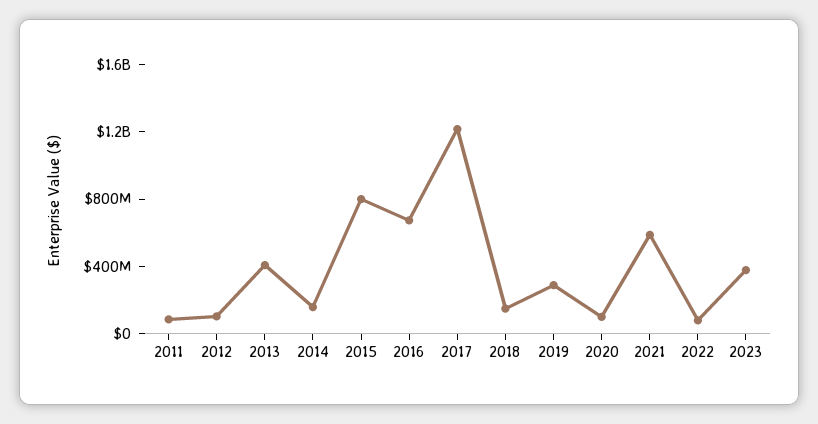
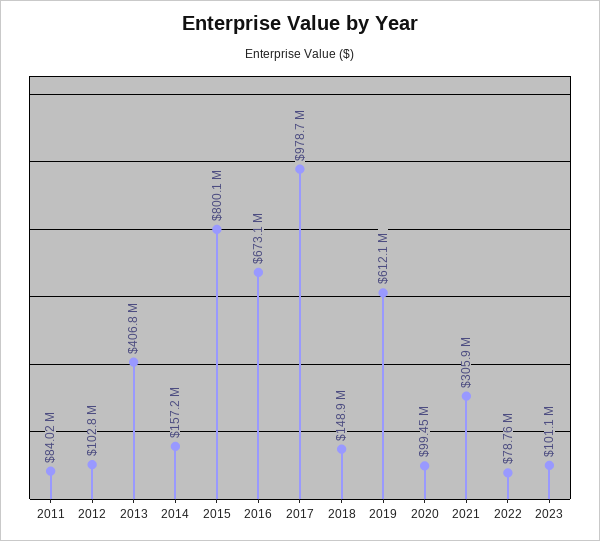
2017: 1200000000 -> 978700000
2019: 300000000 -> 612100000
2021: 600000000 -> 305900000
2023: 400000000 -> 101100000

